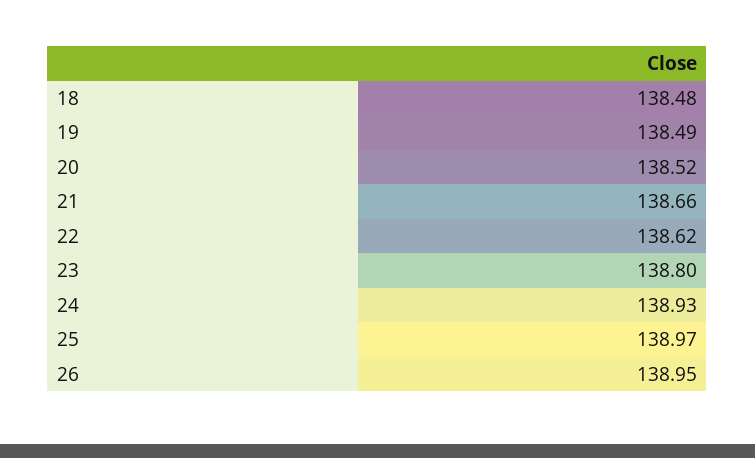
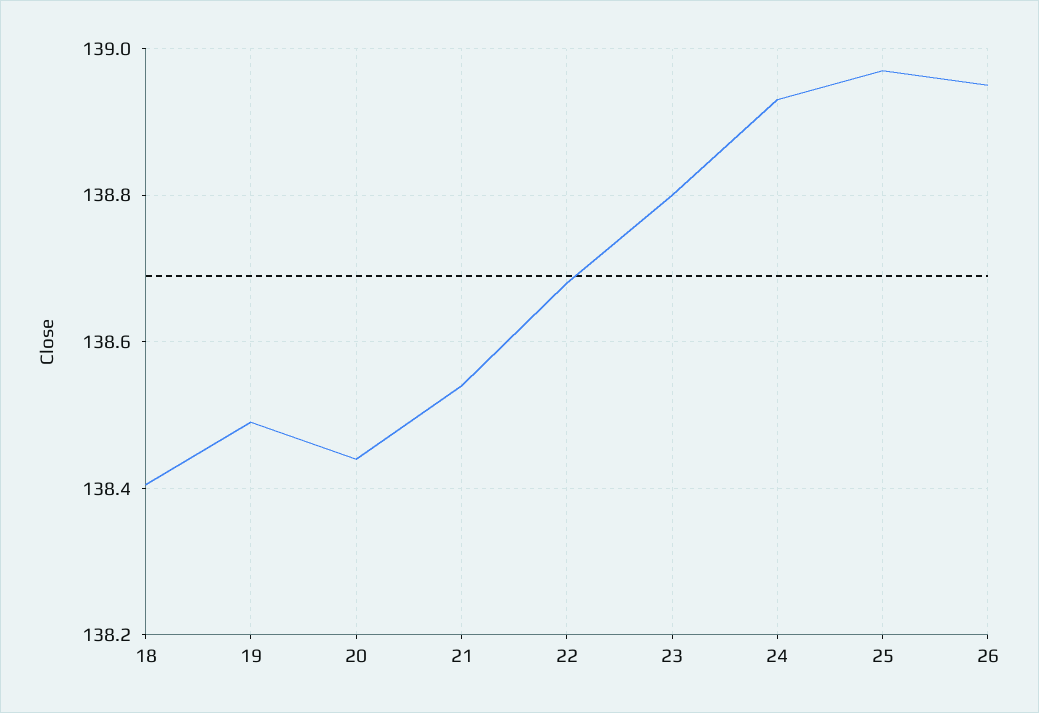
18: 138.48 -> 138.4
20: 138.52 -> 138.44
21: 138.66 -> 138.54
22: 138.62 -> 138.68

